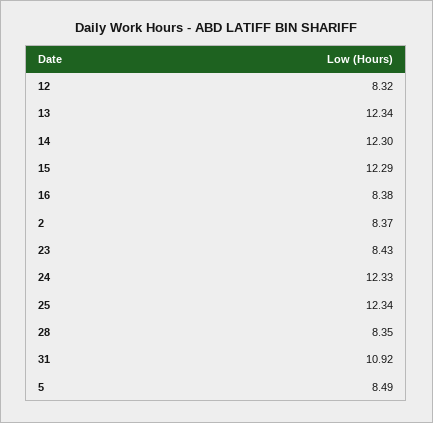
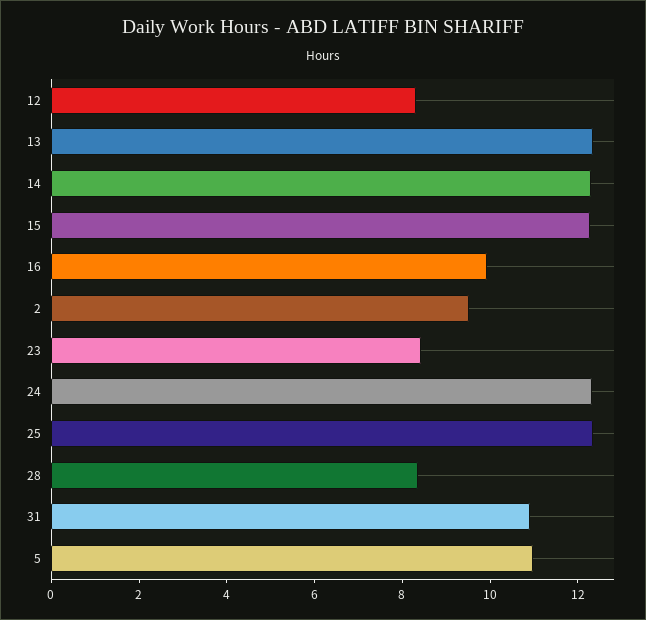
16: 8.38 -> 10
2: 8.37 -> 9.5
5: 8.49 -> 11

